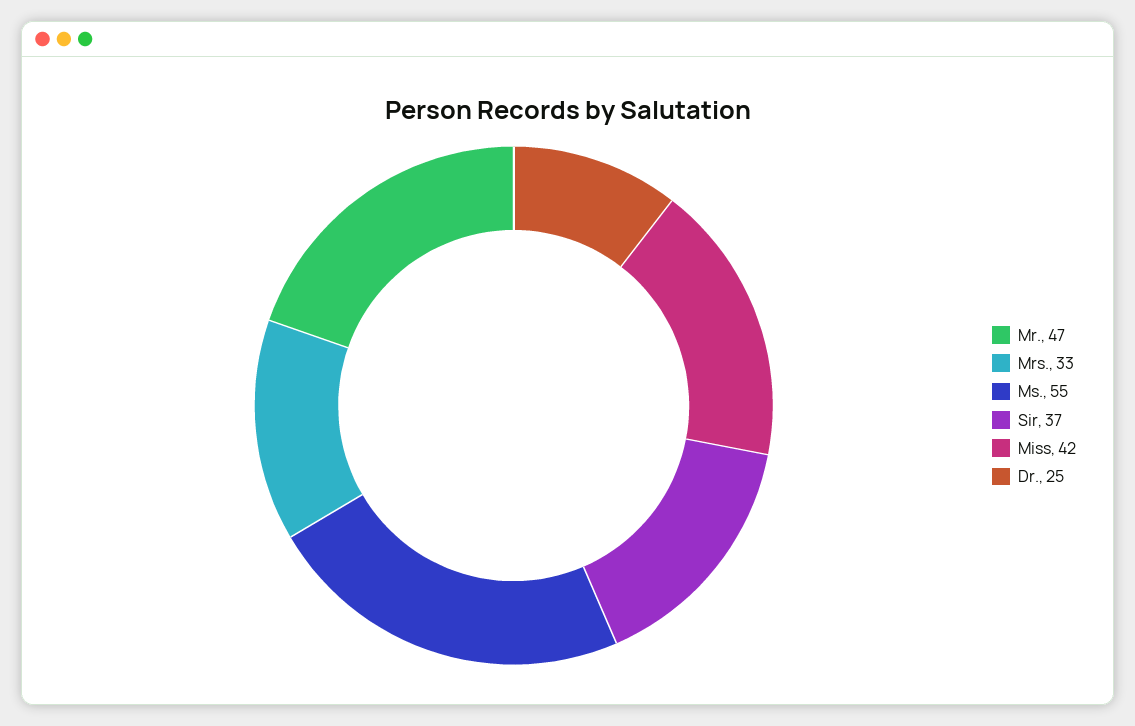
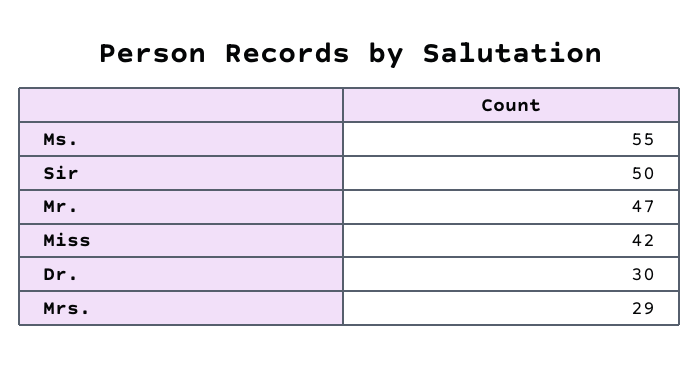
Mrs.: 33 -> 29
Sir: 37 -> 50
Dr.: 25 -> 30

